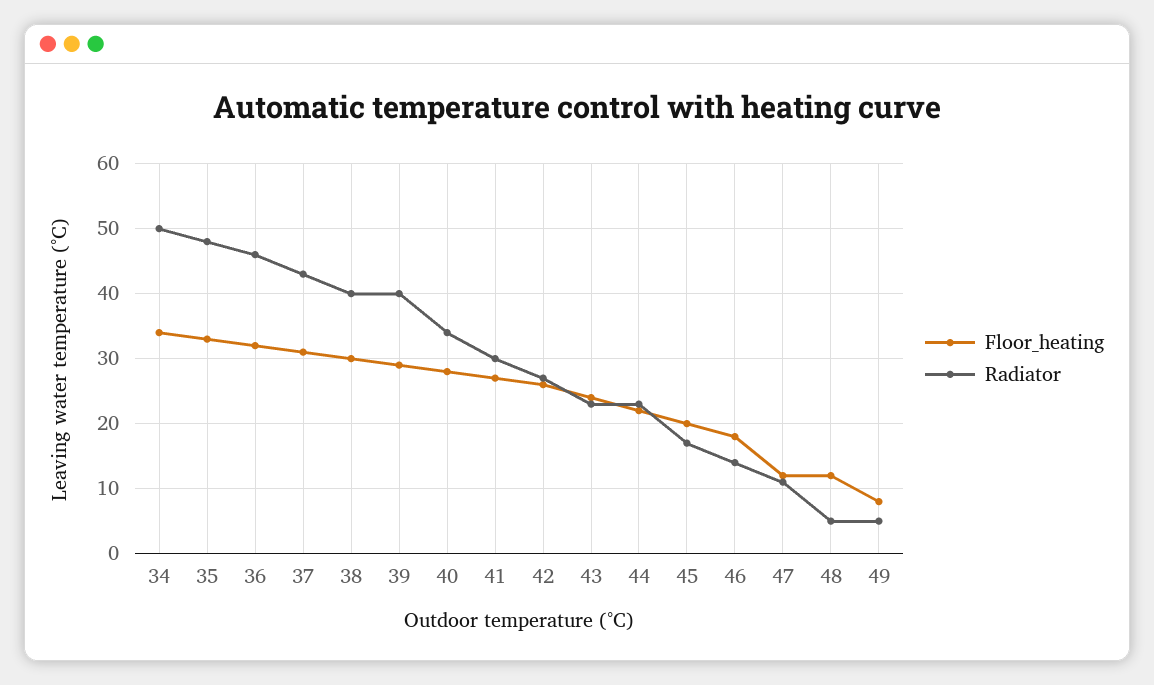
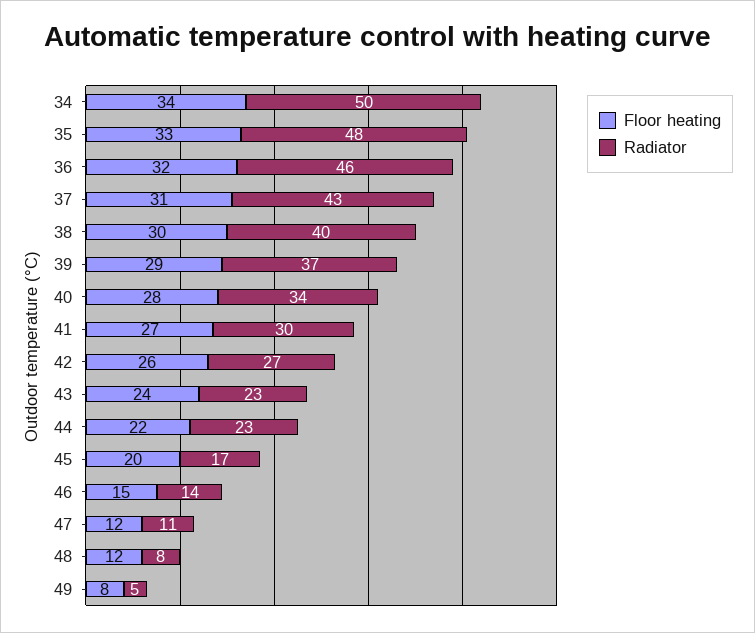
Radiator, 39: 40 -> 37
Floor_heating, 46: 18 -> 15
Radiator, 48: 5 -> 8

